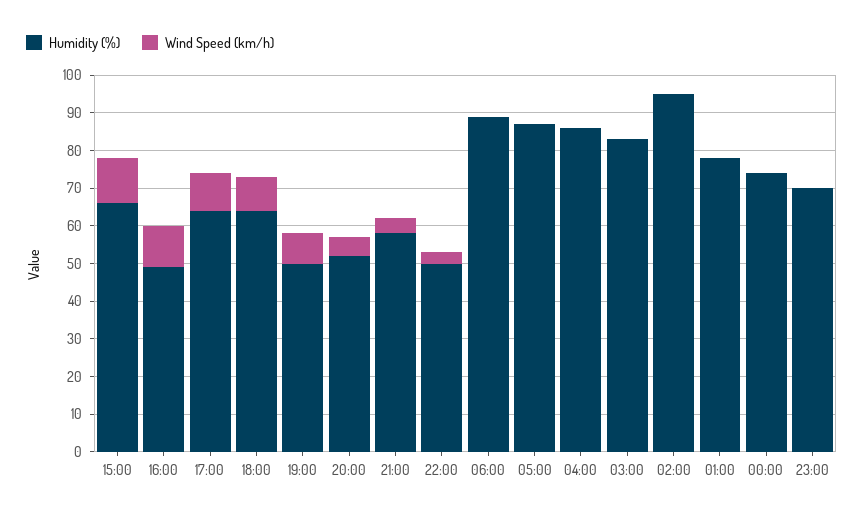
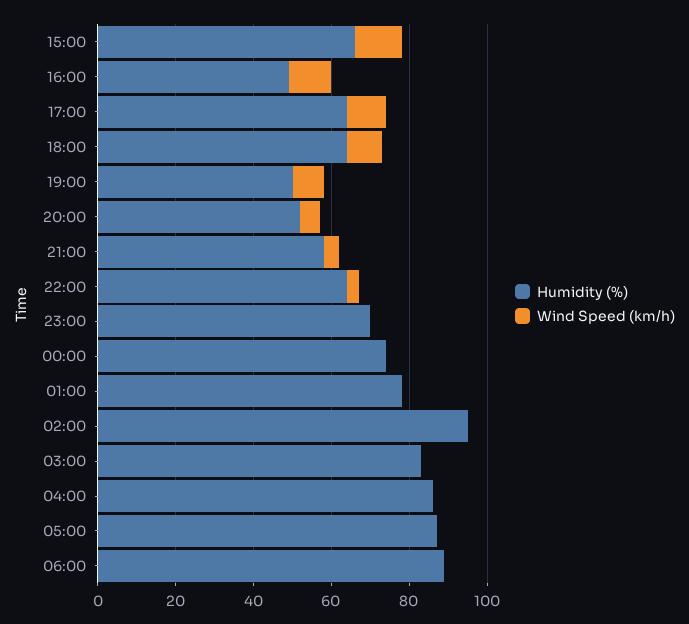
Humidity (%), 22:00: 50 -> 65

